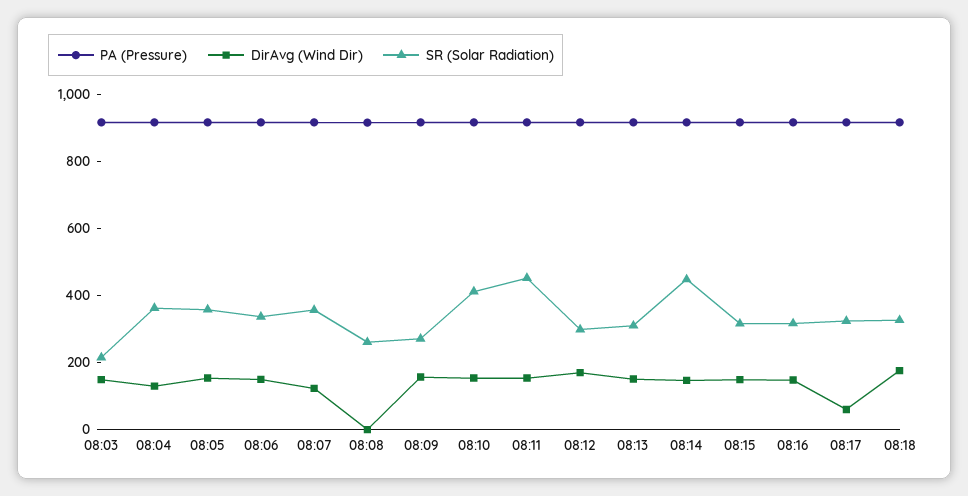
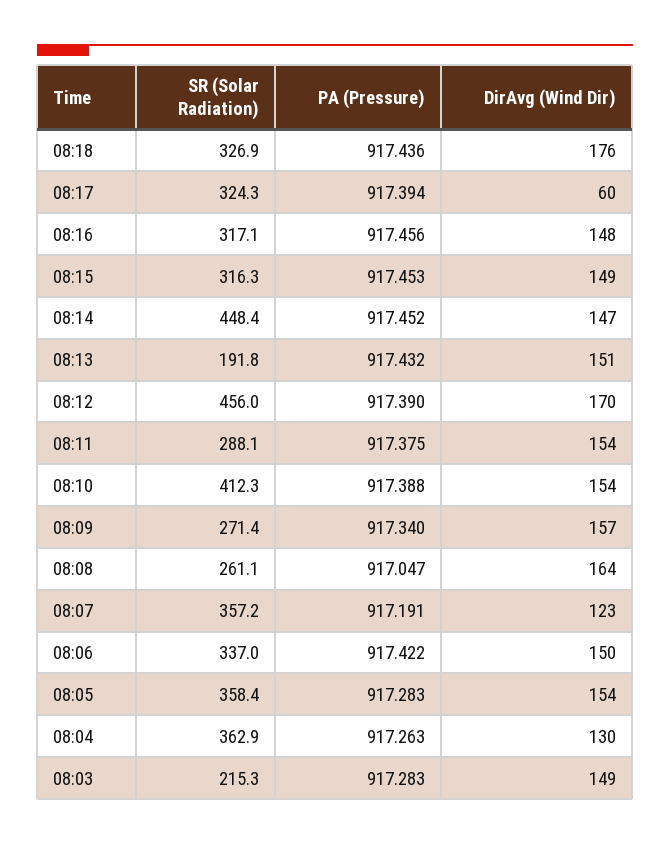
DirAvg (Wind Dir), 08:08: 0 -> 164
SR (Solar Radiation), 08:11: 450 -> 288.1
SR (Solar Radiation), 08:12: 300 -> 456
SR (Solar Radiation), 08:13: 300 -> 191.8

